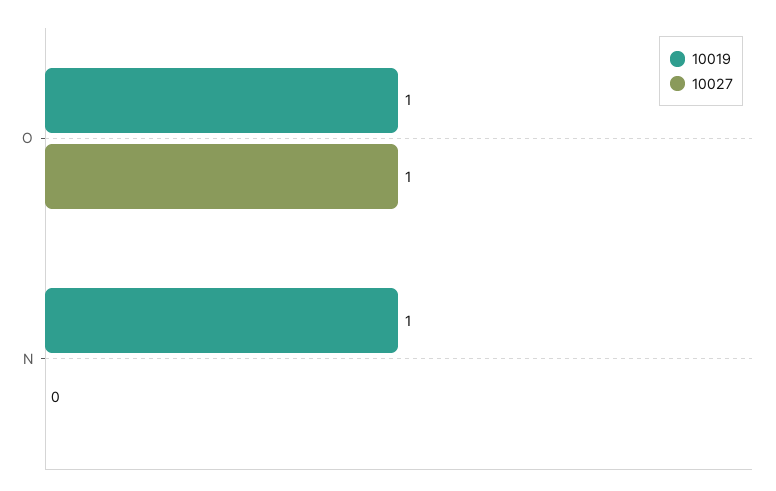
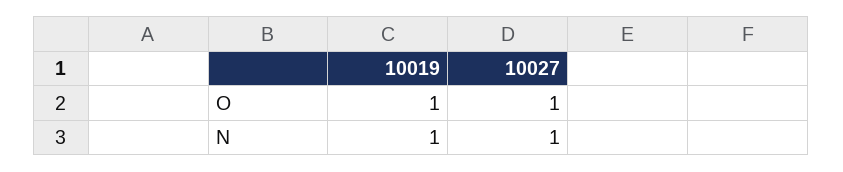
10027, N: 0 -> 1

